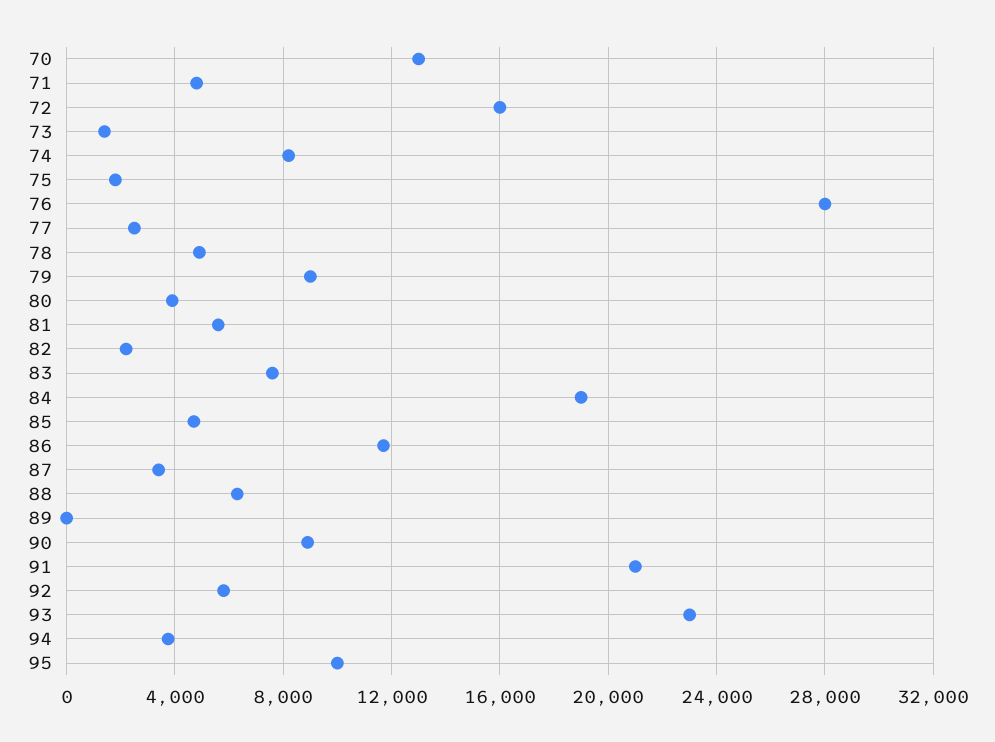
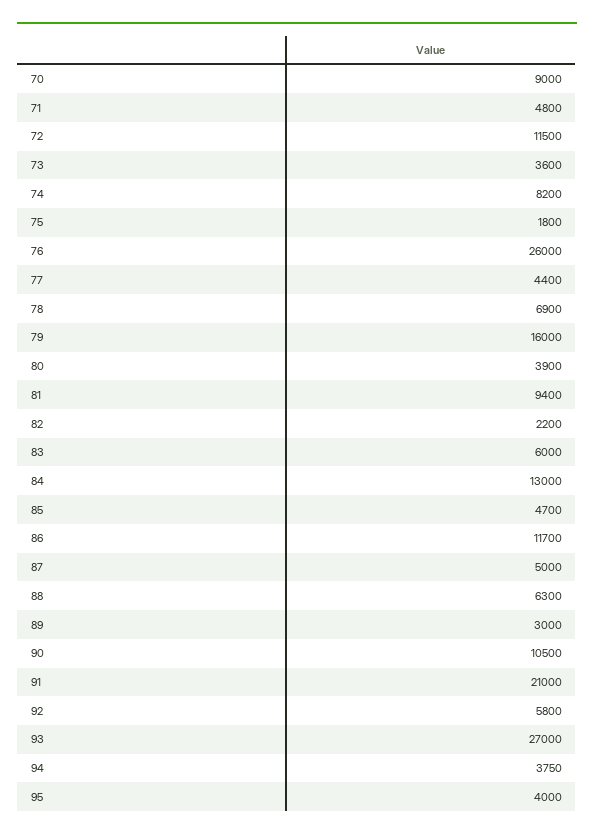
70: 13000 -> 9000
72: 16000 -> 11500
73: 1500 -> 3600
76: 28000 -> 26000
77: 2500 -> 4400
78: 5000 -> 6900
79: 9000 -> 16000
81: 5500 -> 9400
83: 7500 -> 6000
84: 19000 -> 13000
87: 3500 -> 5000
89: 0 -> 3000
90: 9000 -> 10500
93: 23000 -> 27000
95: 10000 -> 4000

